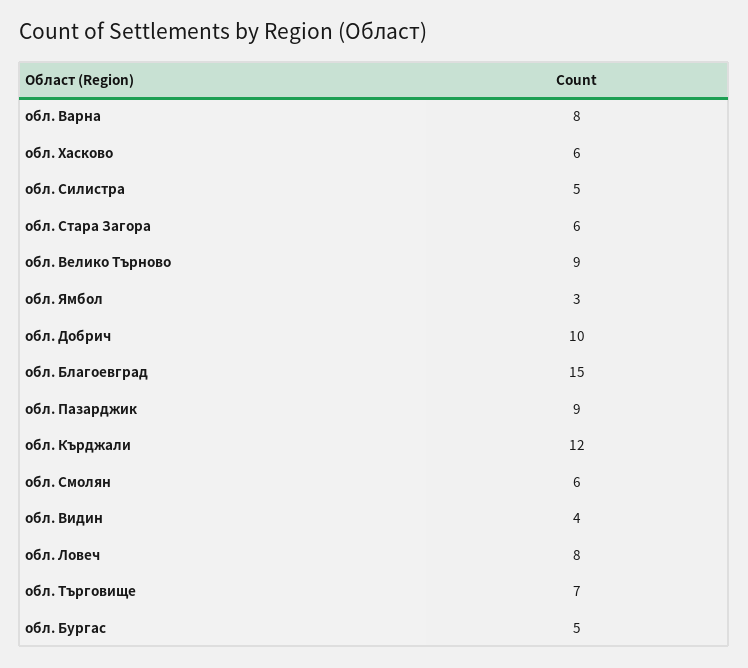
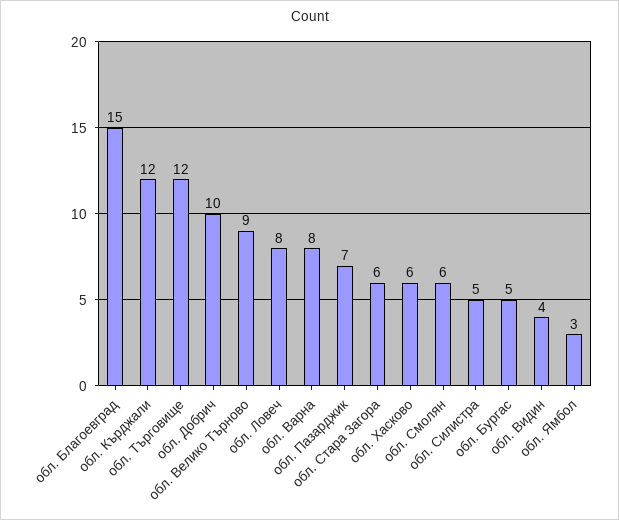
обл. Пазарджик: 9 -> 7
обл. Търговище: 7 -> 12

